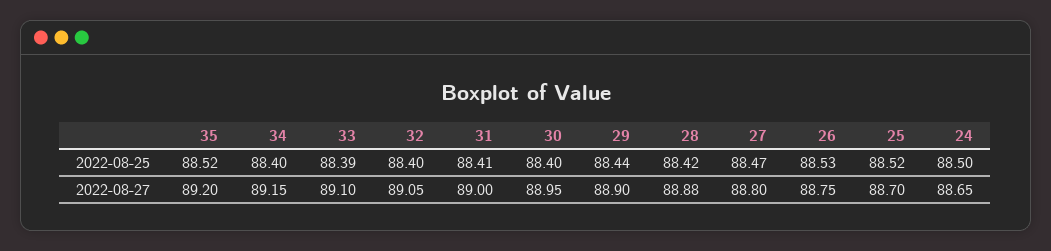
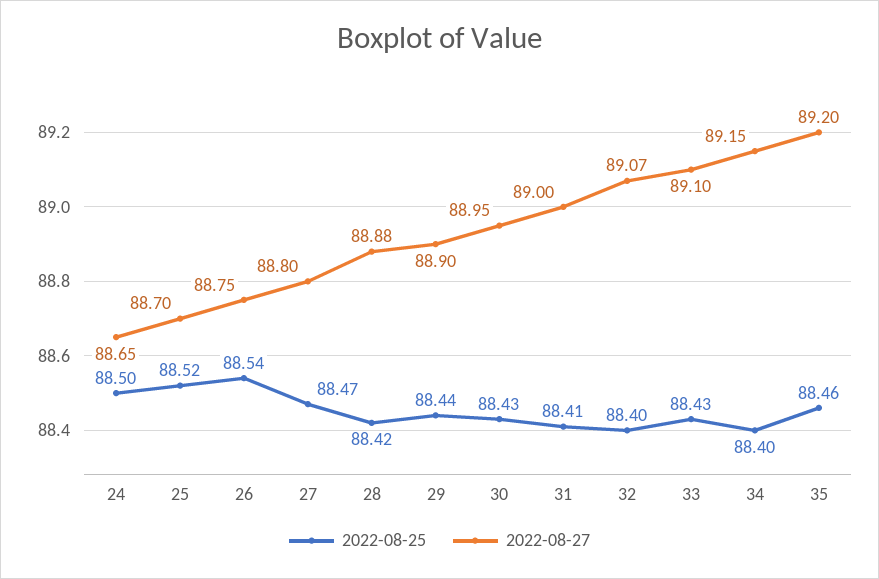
2022-08-25, 35: 88.52 -> 88.46
2022-08-25, 33: 88.39 -> 88.43
2022-08-25, 30: 88.4 -> 88.43
2022-08-25, 26: 88.53 -> 88.54
2022-08-27, 32: 89.05 -> 89.07

